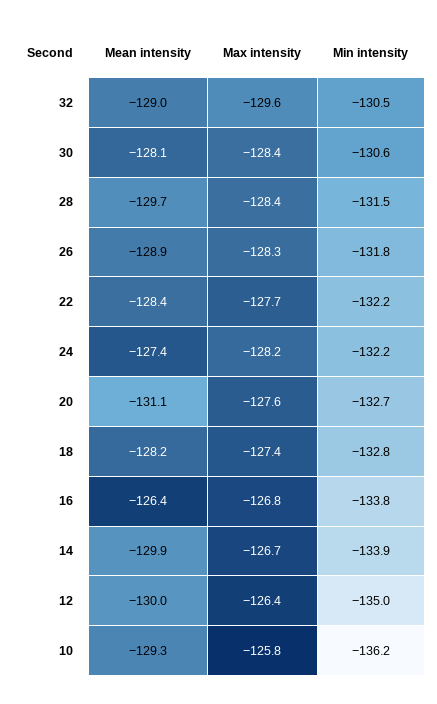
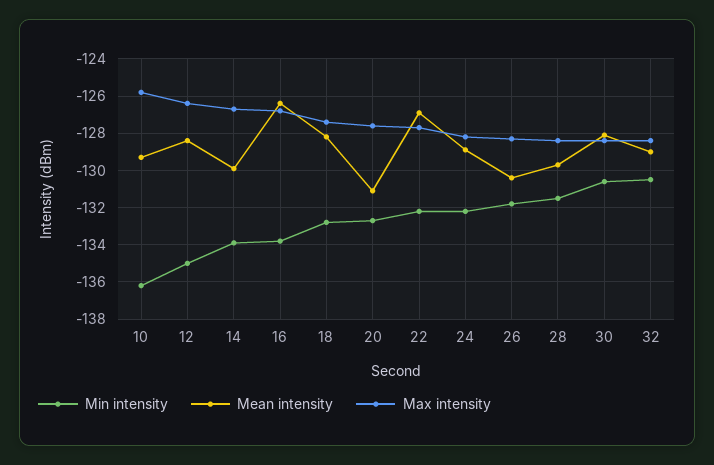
Max intensity, 32: -129.6 -> -128.5
Mean intensity, 26: -128.9 -> -130.5
Mean intensity, 22: -128.4 -> -127
Mean intensity, 24: -127.4 -> -129
Mean intensity, 12: -130 -> -128.5

